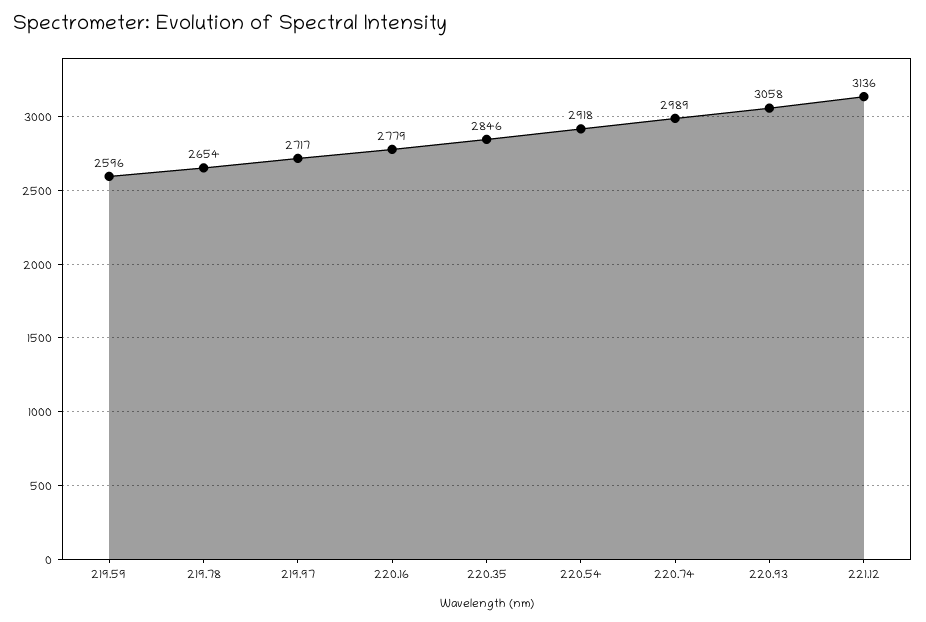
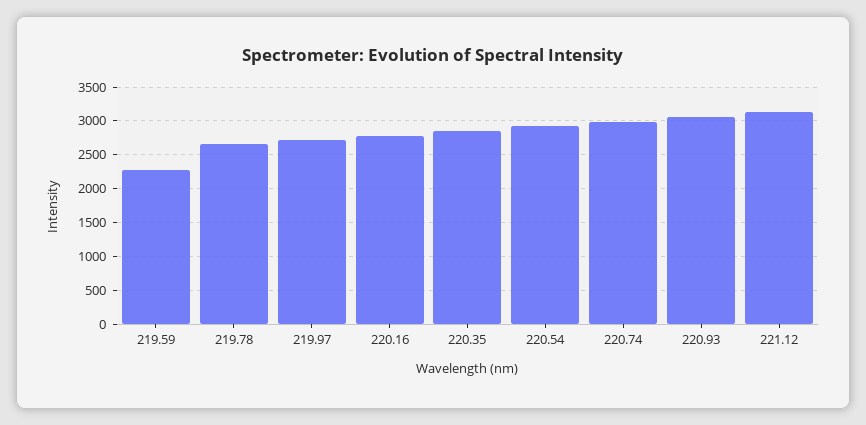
219.59: 2596 -> 2300

